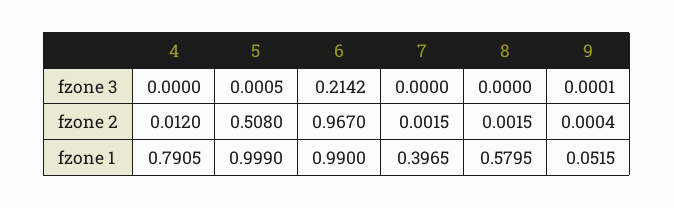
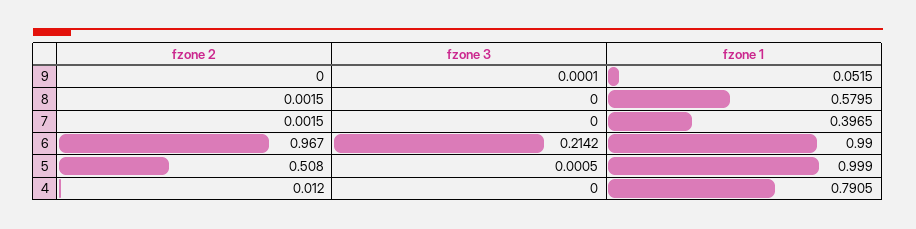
9, fzone 2: 0.0004 -> 0

